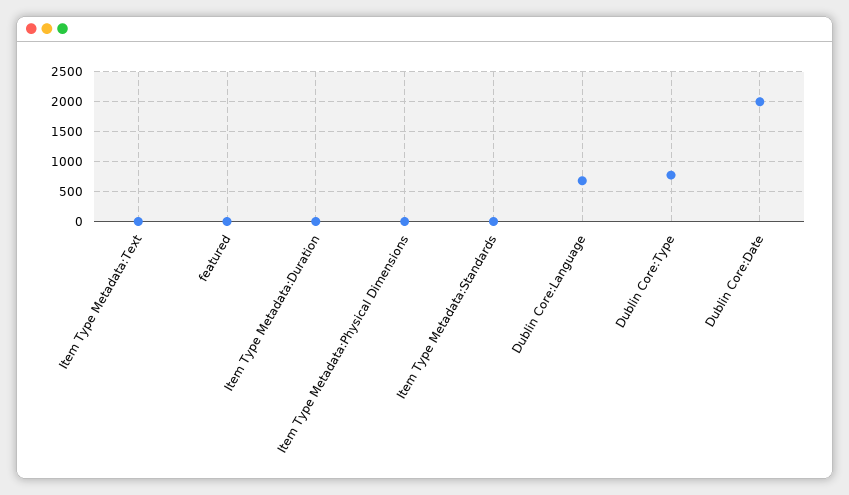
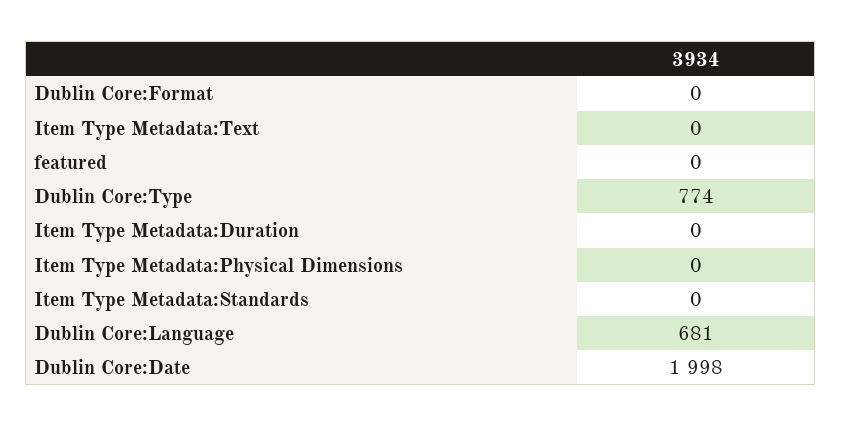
Dublin Core:Format: none -> 0

